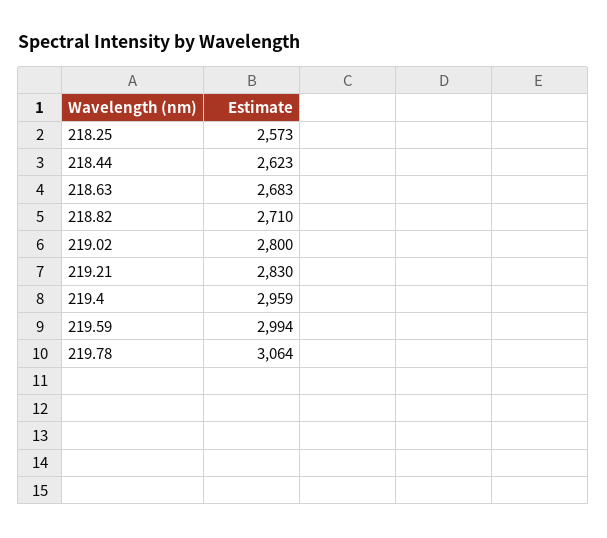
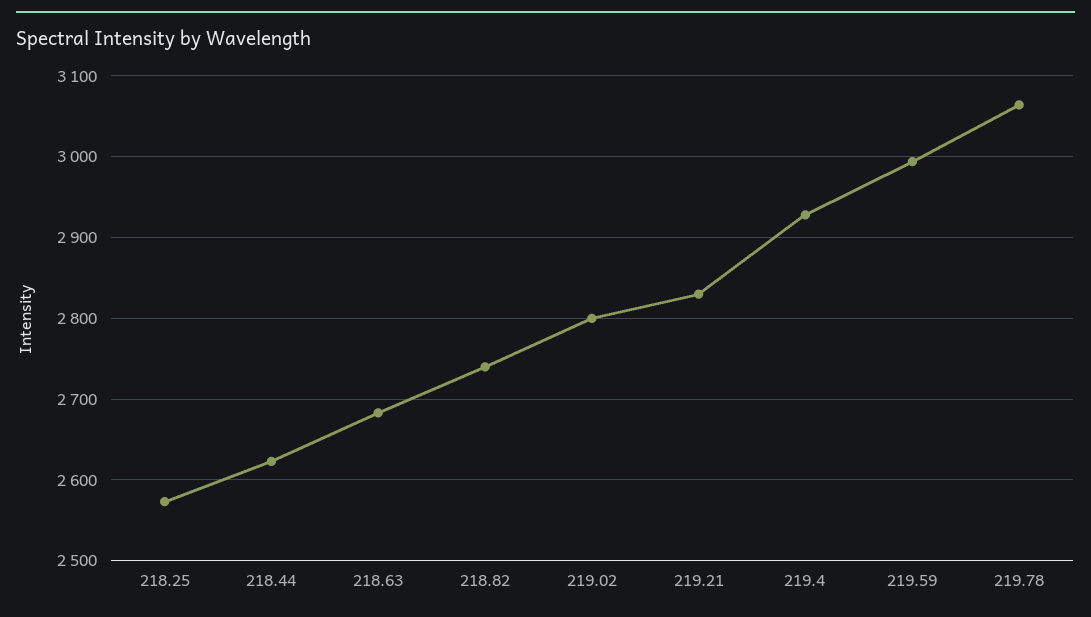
218.82: 2710 -> 2740
219.4: 2959 -> 2930

